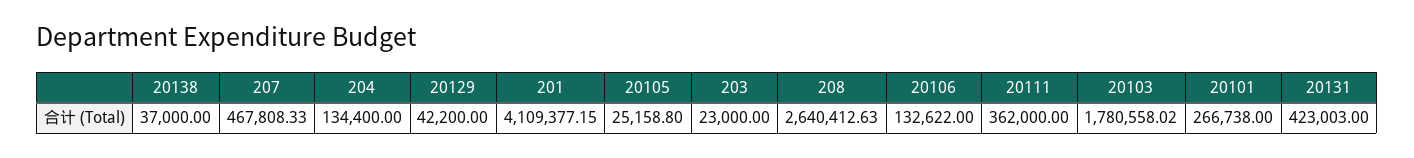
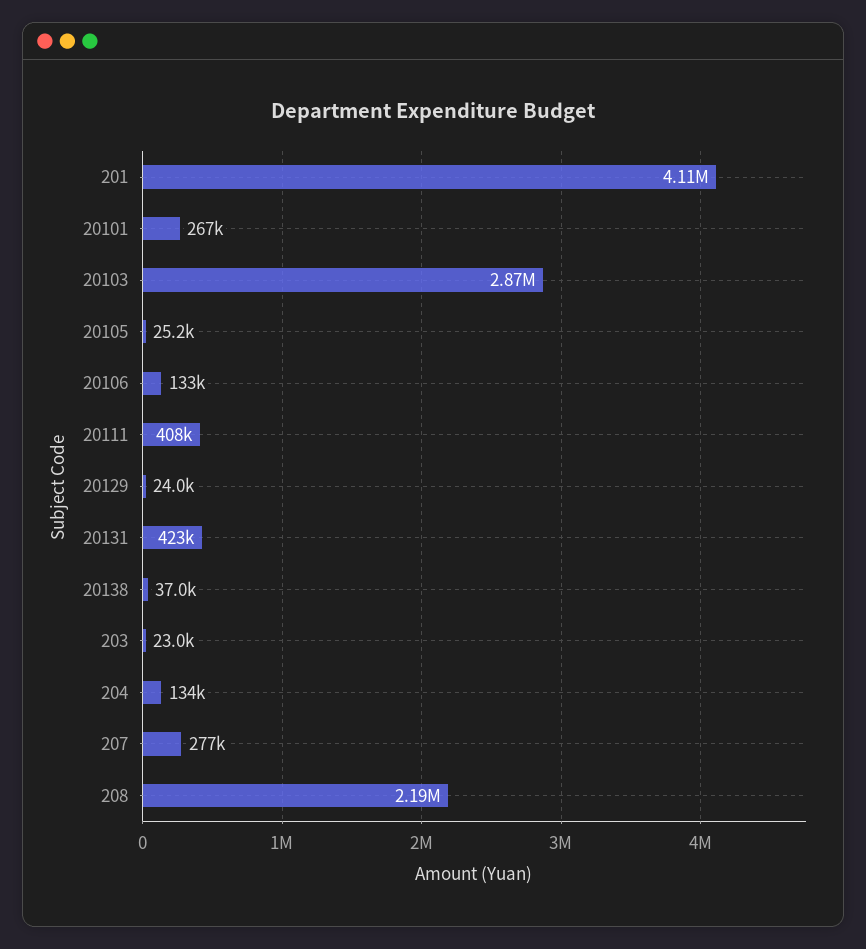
207: 467808.33 -> 277000
20129: 42200 -> 24000
208: 2640412.63 -> 2190000
20111: 362000 -> 408000
20103: 1780558.02 -> 2870000

